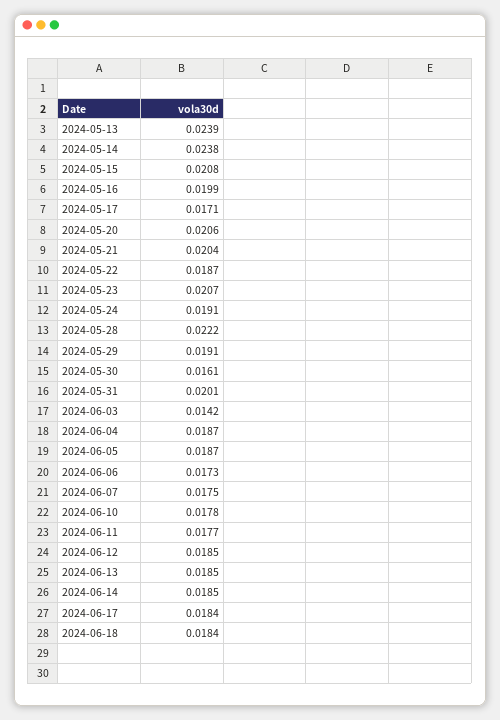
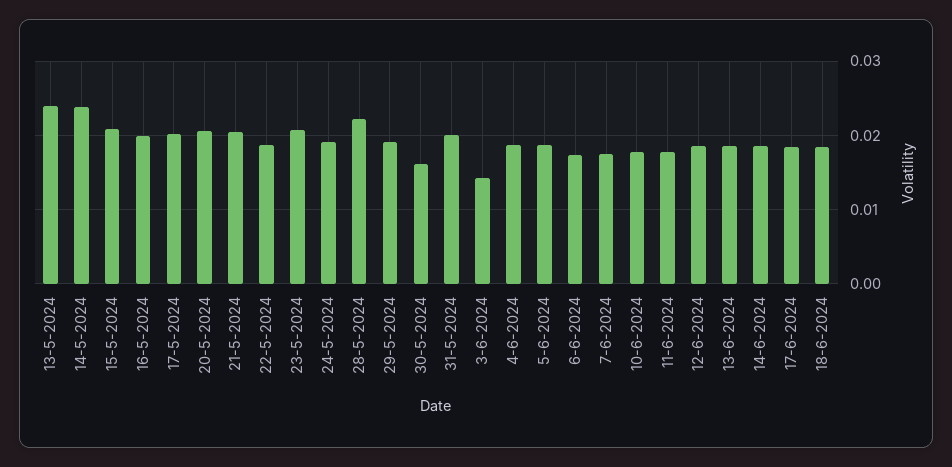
2024-05-17: 0.0171 -> 0.02

